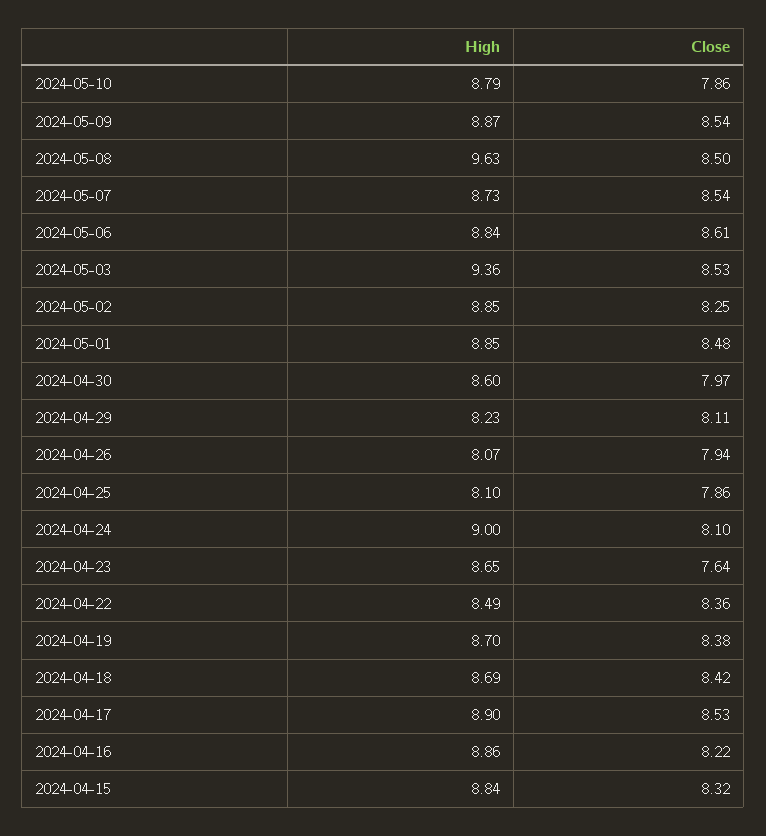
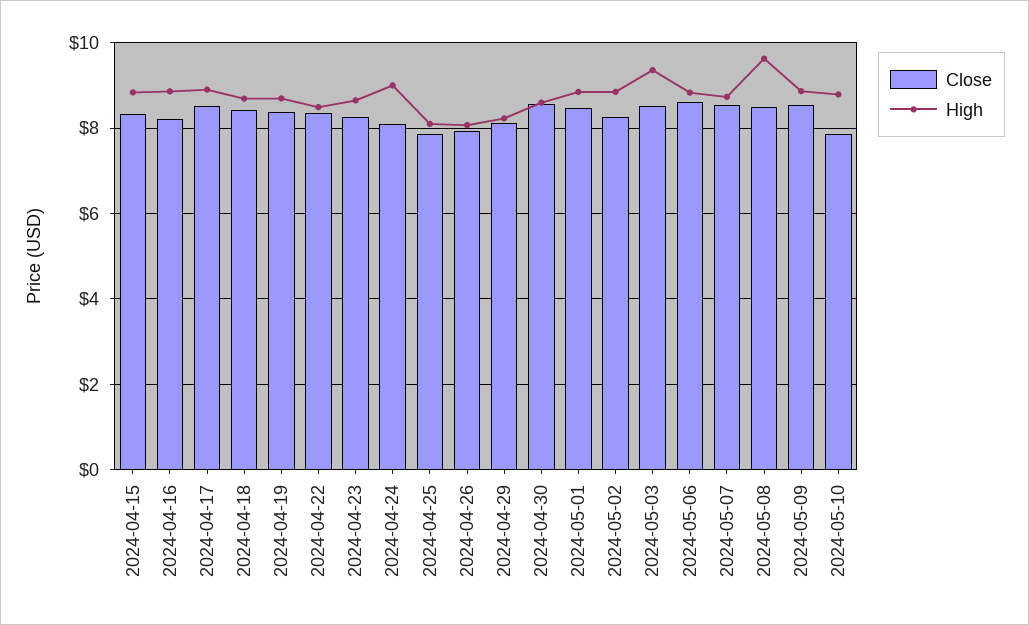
Close, 2024-04-30: 7.97 -> 8.6
Close, 2024-04-23: 7.64 -> 8.2

